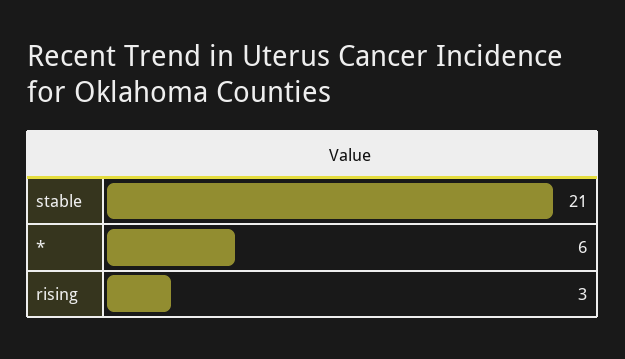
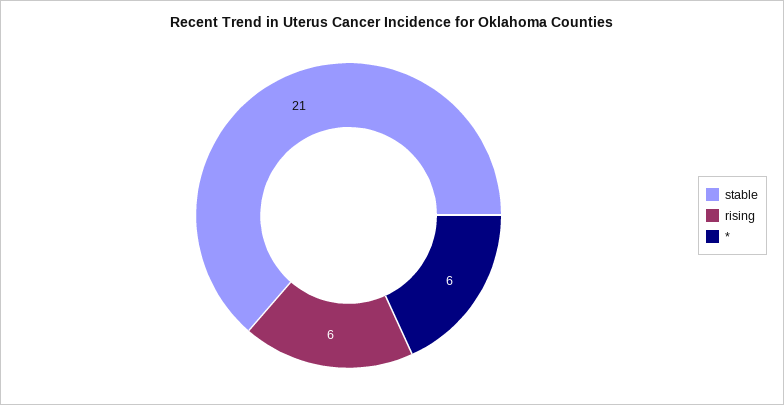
rising: 3 -> 6

